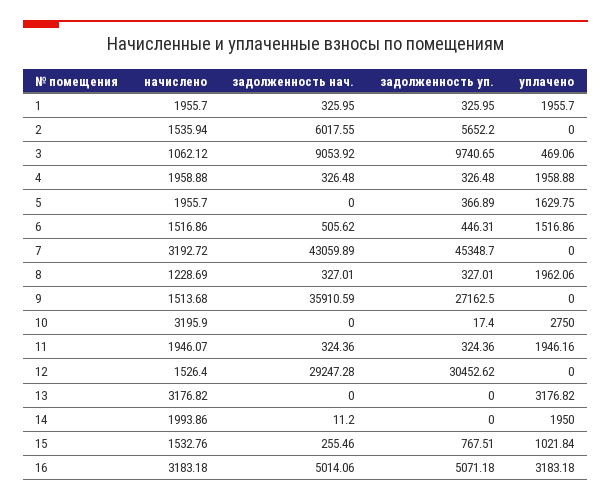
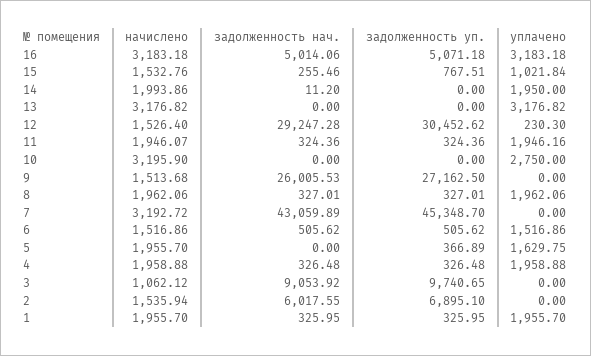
задолженность уп., 2: 5652.2 -> 6895.1
уплачено, 3: 469.06 -> 0
задолженность уп., 6: 446.31 -> 505.62
начислено, 8: 1228.69 -> 1962.06
задолженность нач., 9: 35910.59 -> 26005.53
задолженность уп., 10: 17.4 -> 0
уплачено, 12: 0 -> 230.3

